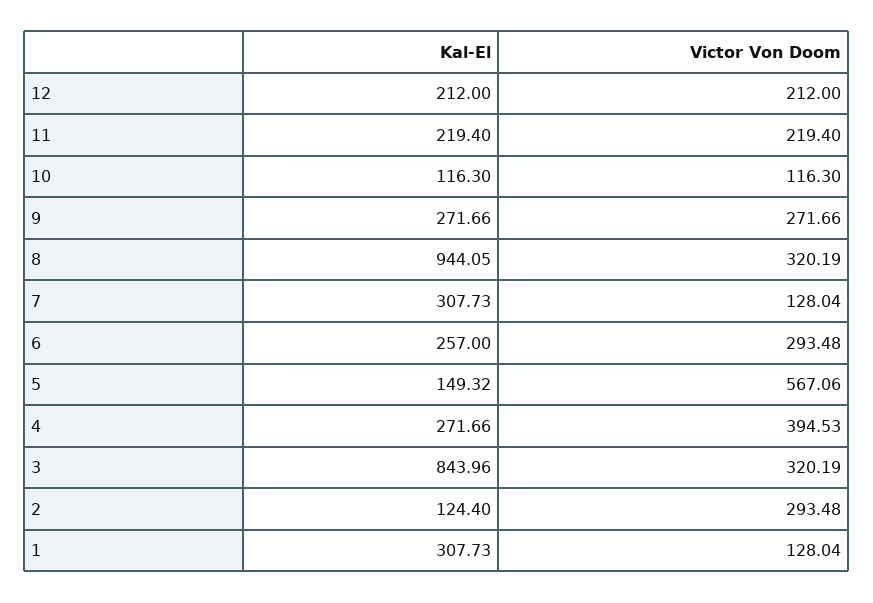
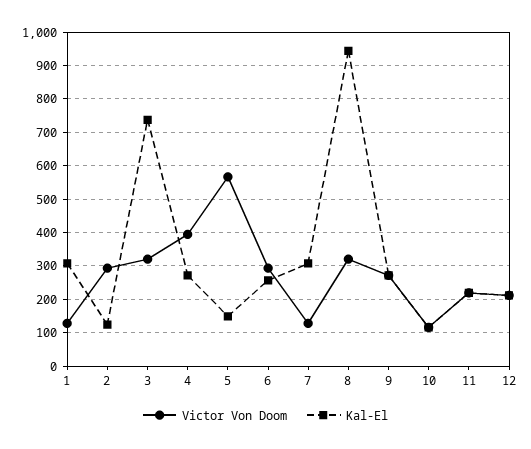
Kal-El, 3: 843.96 -> 740

